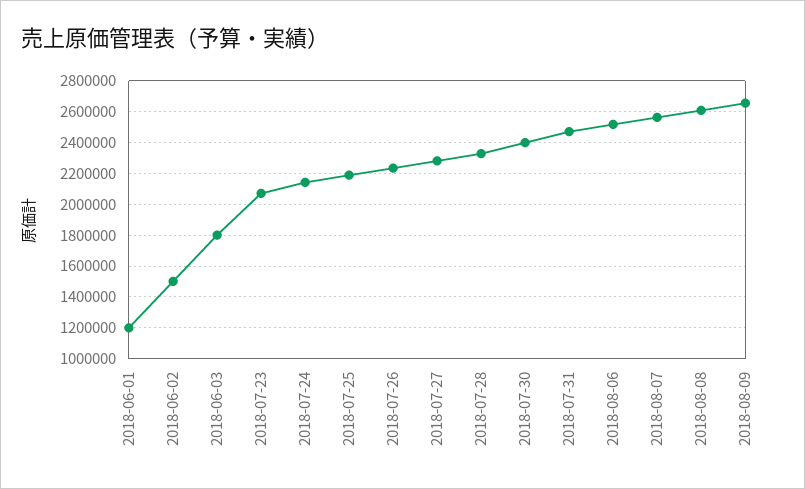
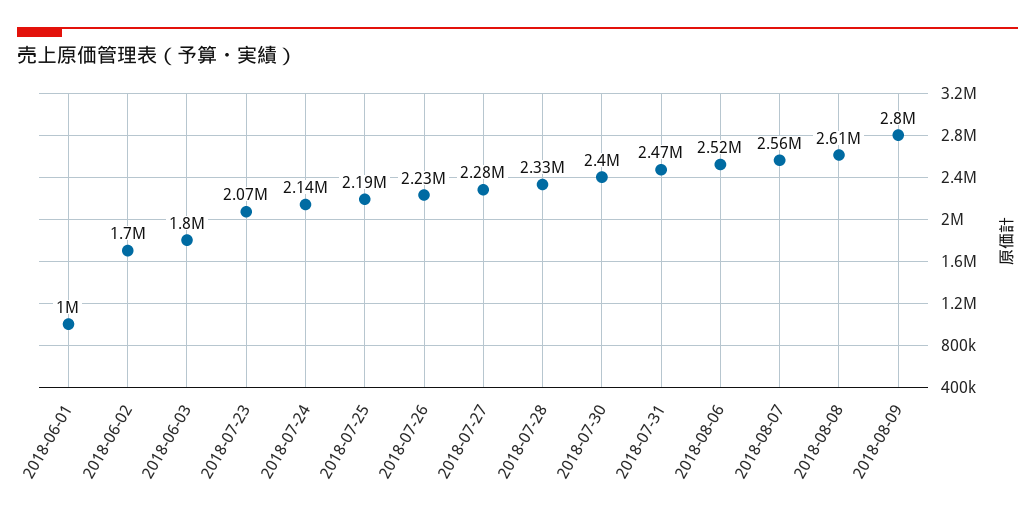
2018-06-01: 1200000 -> 1000000
2018-06-02: 1500000 -> 1700000
2018-08-09: 2650000 -> 2800000

